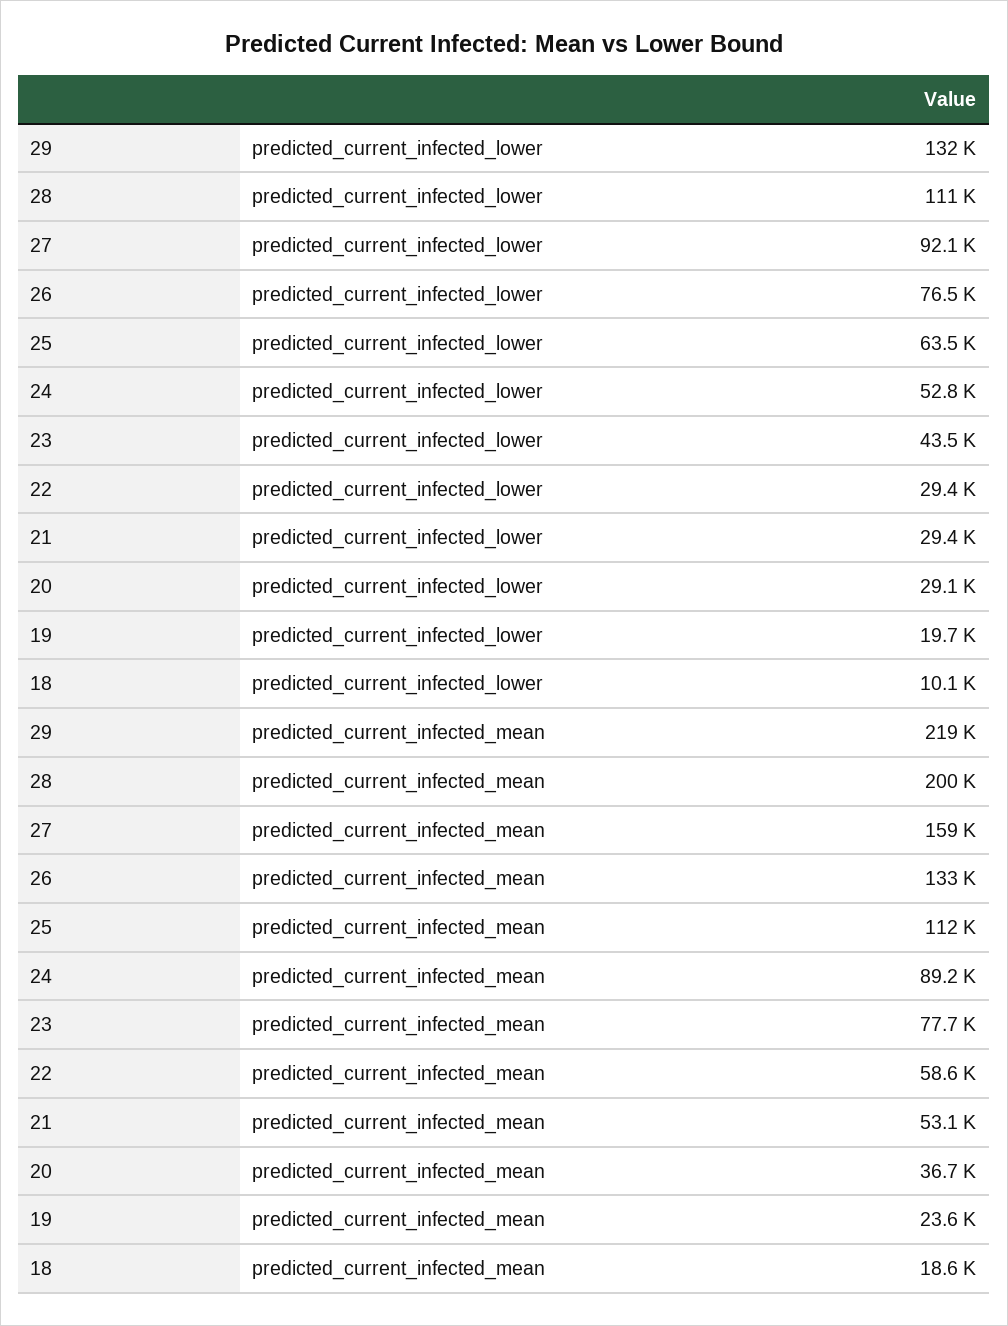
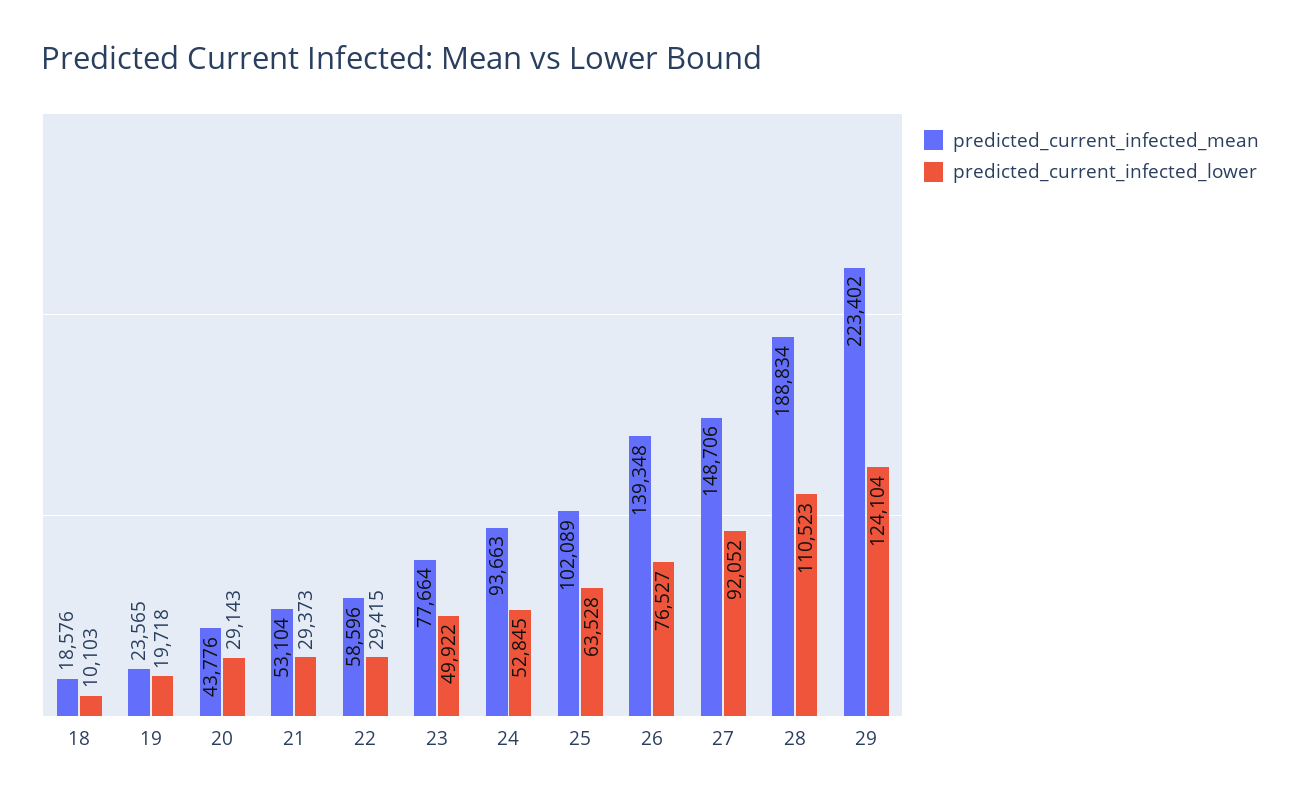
predicted_current_infected_lower, 29: 132000 -> 124104
predicted_current_infected_lower, 23: 43500 -> 49922
predicted_current_infected_mean, 29: 219000 -> 223402
predicted_current_infected_mean, 28: 200000 -> 188834
predicted_current_infected_mean, 27: 159000 -> 148706
predicted_current_infected_mean, 26: 133000 -> 139348
predicted_current_infected_mean, 25: 112000 -> 102089
predicted_current_infected_mean, 24: 89200 -> 93663
predicted_current_infected_mean, 20: 36700 -> 43776

